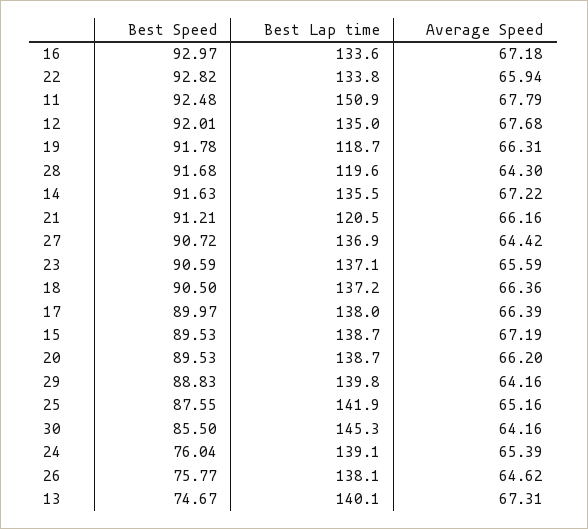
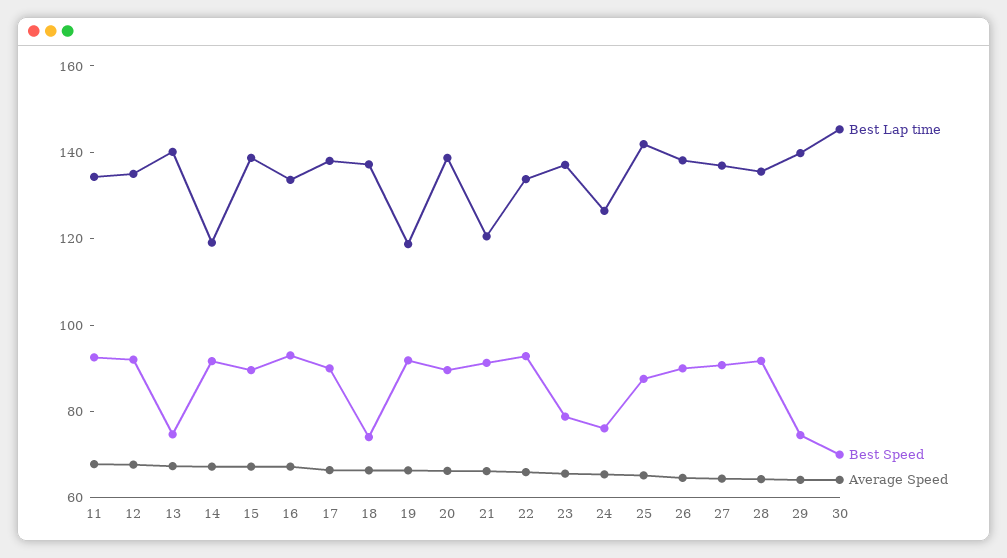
Best Lap time, 11: 150.9 -> 135
Best Lap time, 28: 119.6 -> 135
Best Lap time, 14: 135.5 -> 120
Best Speed, 23: 90.59 -> 80
Best Speed, 18: 90.5 -> 75
Best Speed, 29: 88.83 -> 75
Best Speed, 30: 85.5 -> 70
Best Lap time, 24: 139.1 -> 125
Best Speed, 26: 75.77 -> 90

